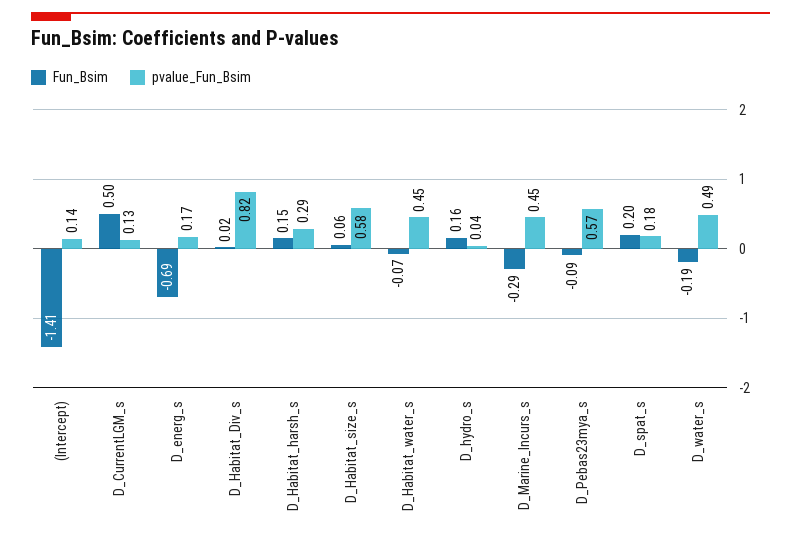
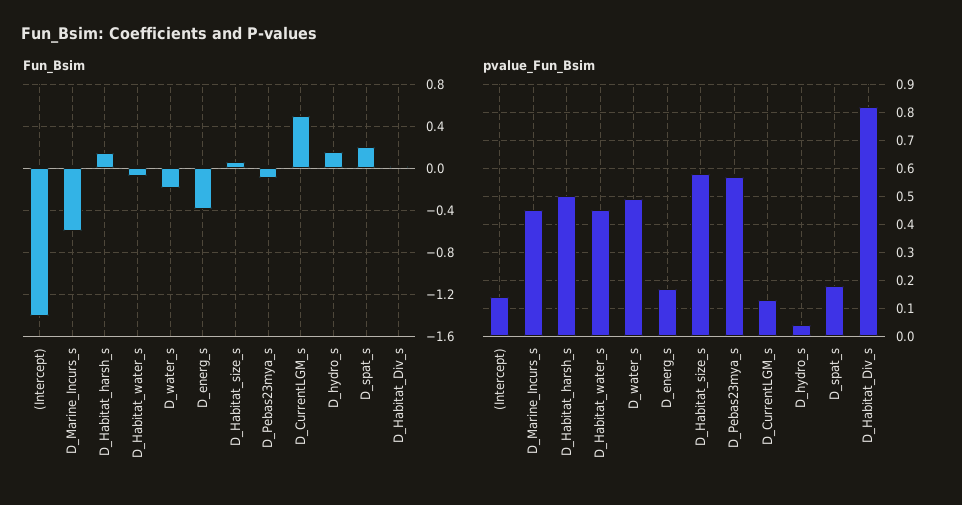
Fun_Bsim, D_energ_s: -0.69 -> -0.4
pvalue_Fun_Bsim, D_Habitat_harsh_s: 0.29 -> 0.5
Fun_Bsim, D_Marine_Incurs_s: -0.29 -> -0.6

